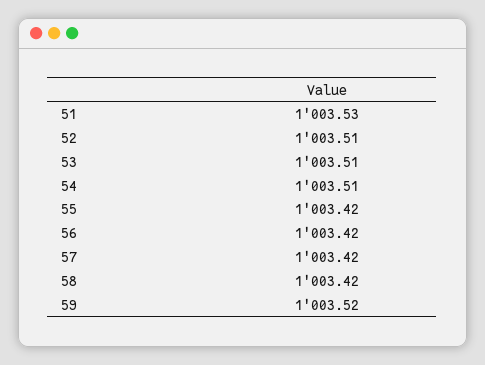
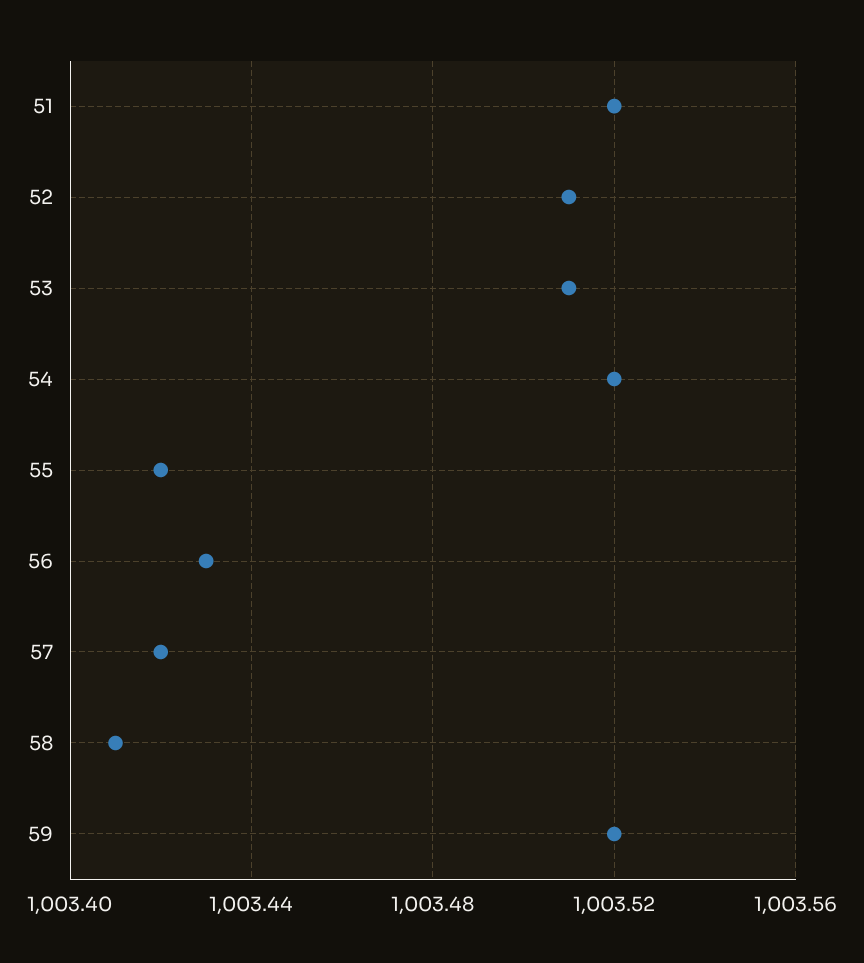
51: 1003.53 -> 1003.52
54: 1003.51 -> 1003.52
56: 1003.42 -> 1003.43
58: 1003.42 -> 1003.41

